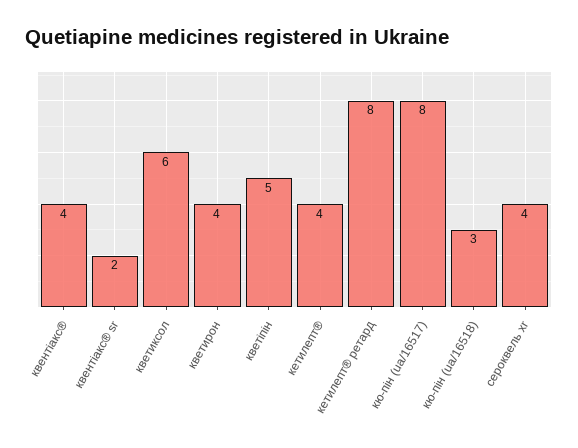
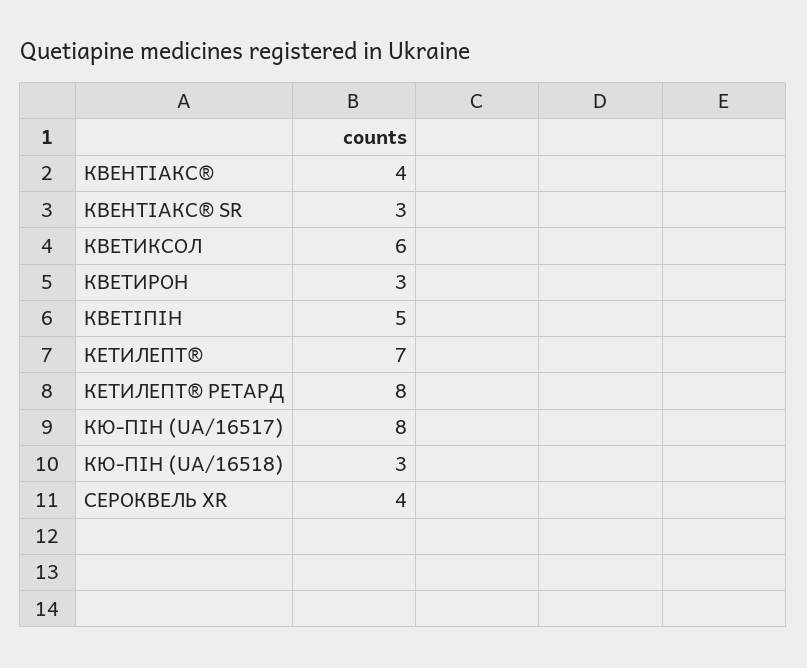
квентіакс® sr: 2 -> 3
кветирон: 4 -> 3
кетилепт®: 4 -> 7

